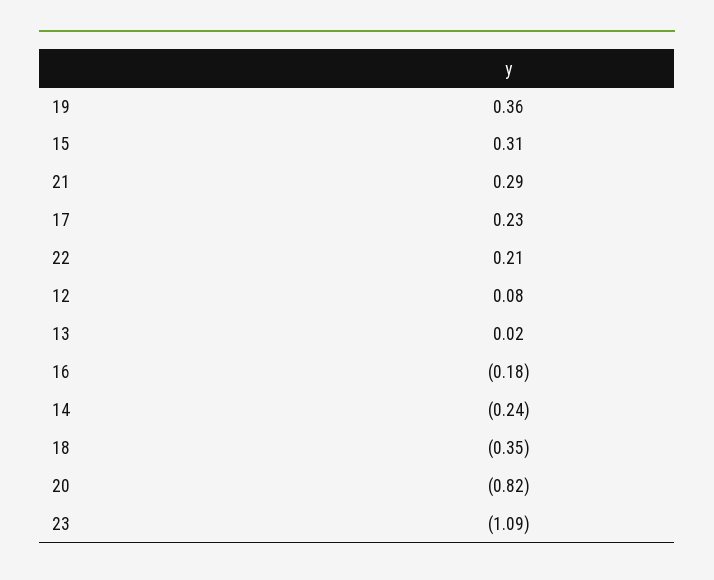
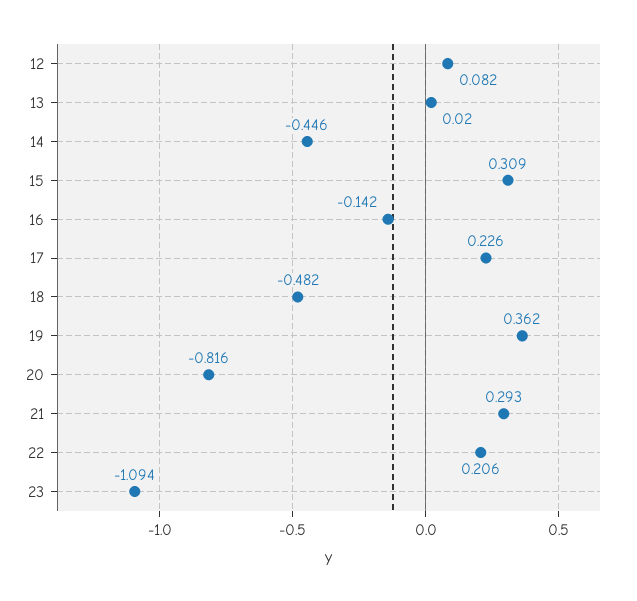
16: -0.18 -> -0.142
14: -0.24 -> -0.446
18: -0.35 -> -0.482

